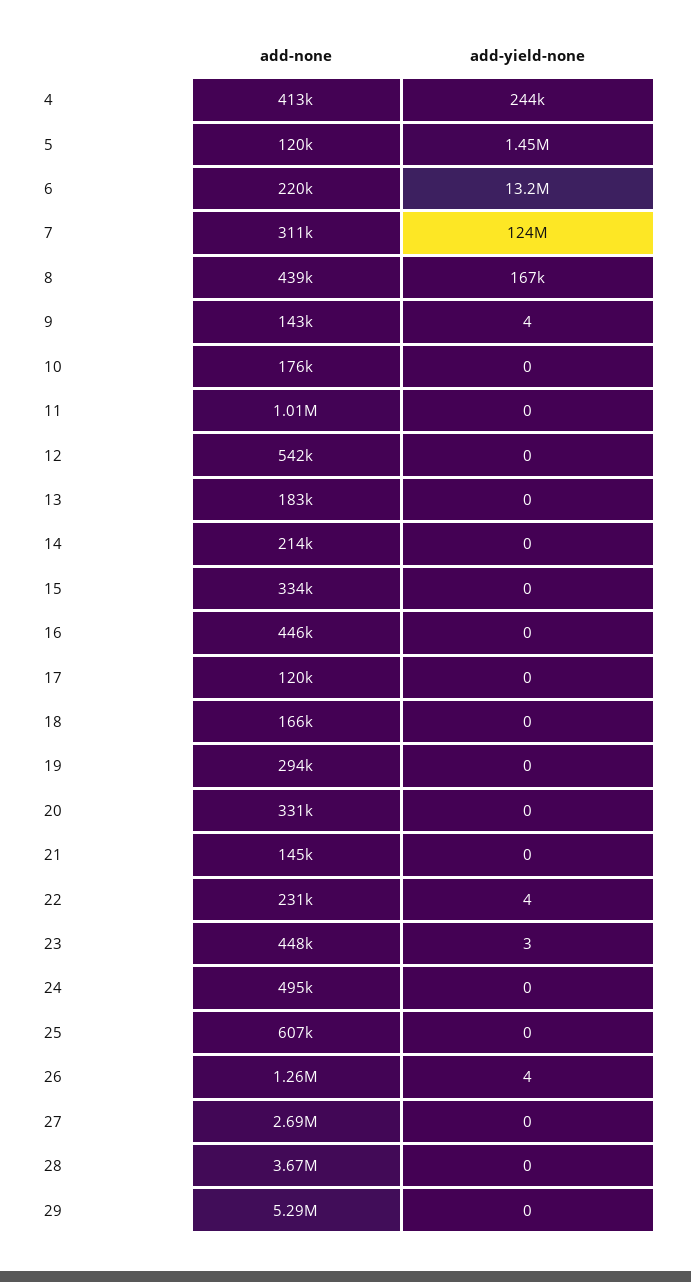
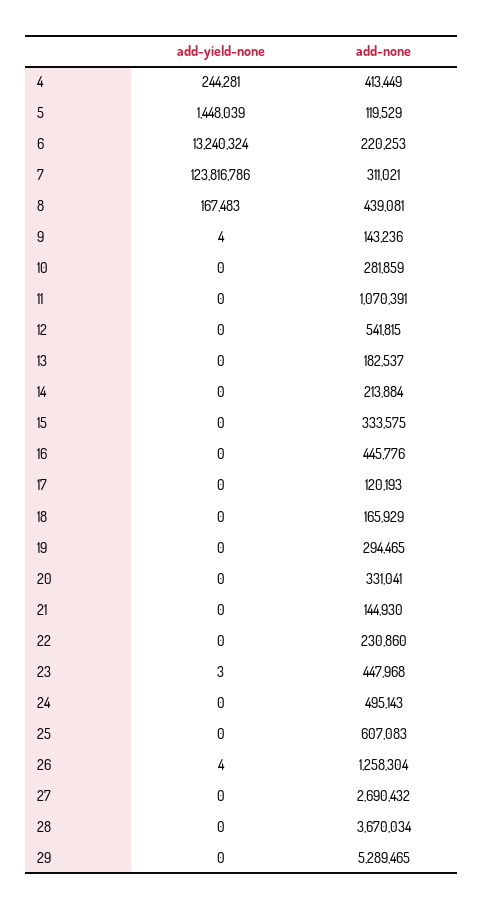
add-none, 10: 176000 -> 281859
add-none, 11: 1010000 -> 1070391
add-yield-none, 22: 4 -> 0

